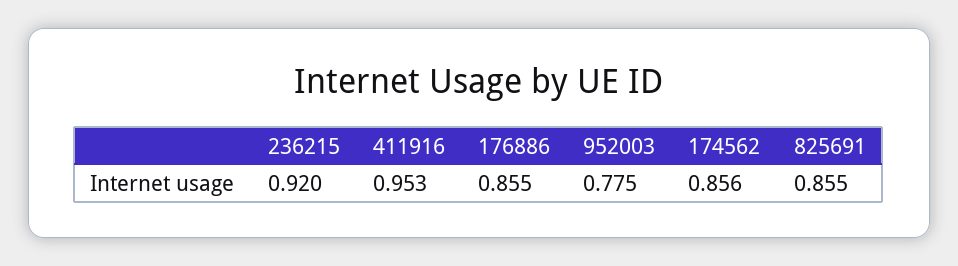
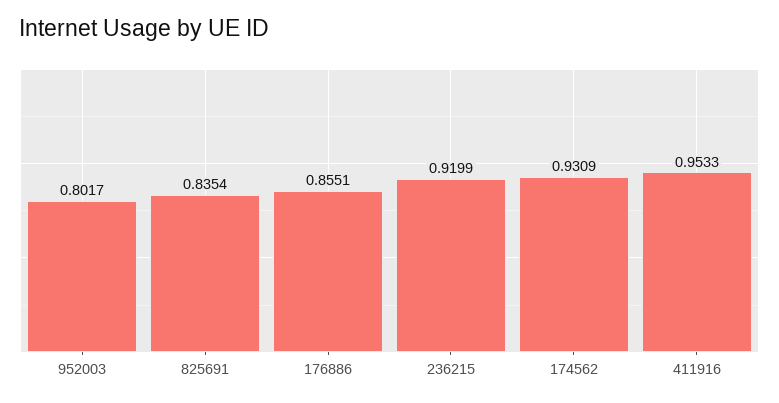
952003: 0.775 -> 0.8017
174562: 0.856 -> 0.9309
825691: 0.855 -> 0.8354

